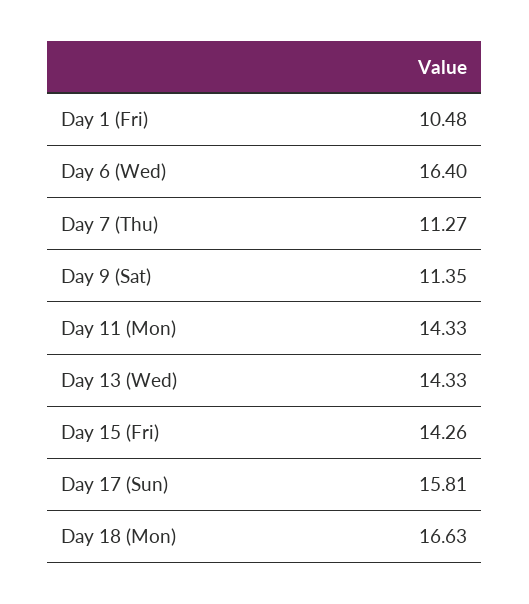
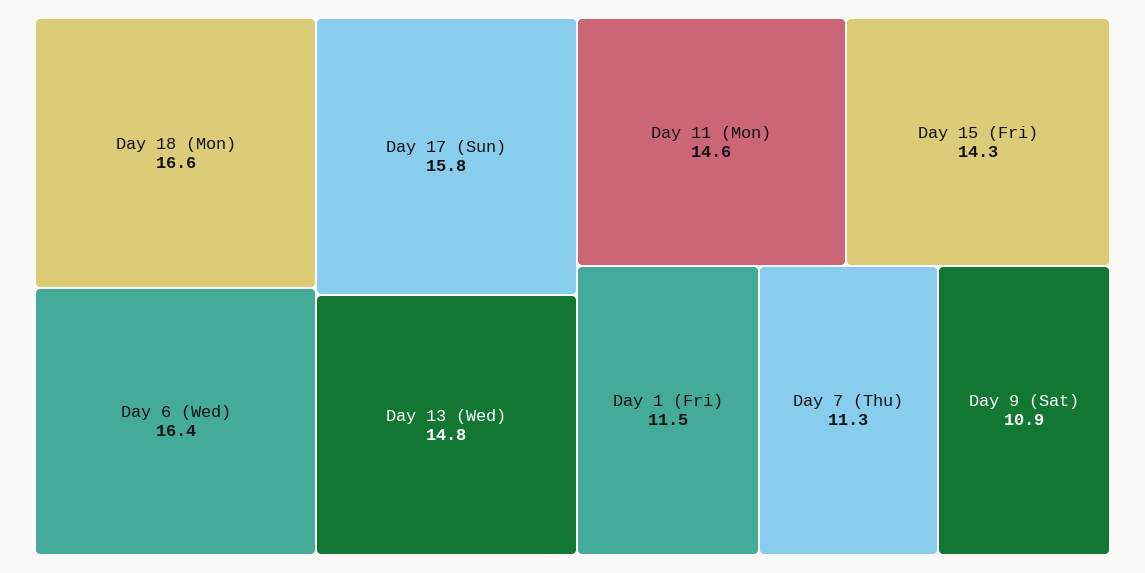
Day 1 (Fri): 10.48 -> 11.5
Day 9 (Sat): 11.35 -> 10.9
Day 11 (Mon): 14.33 -> 14.6
Day 13 (Wed): 14.33 -> 14.8

